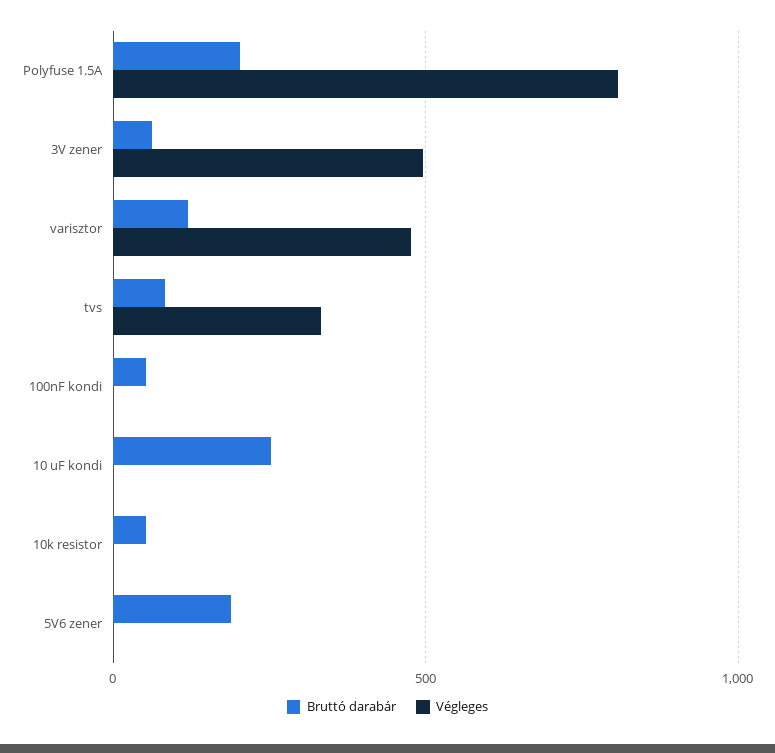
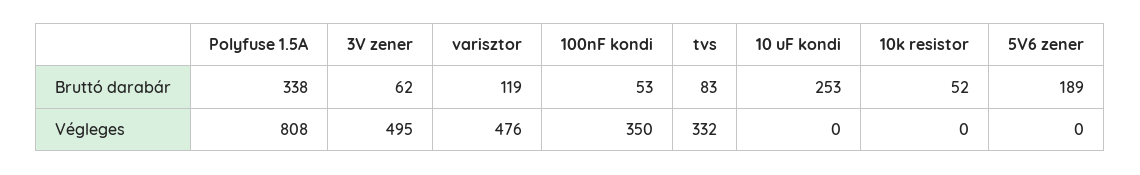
Bruttó darabár, Polyfuse 1.5A: 200 -> 338
Végleges, 100nF kondi: 0 -> 350

